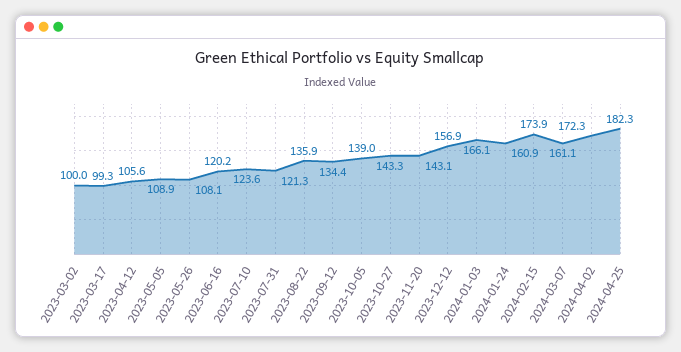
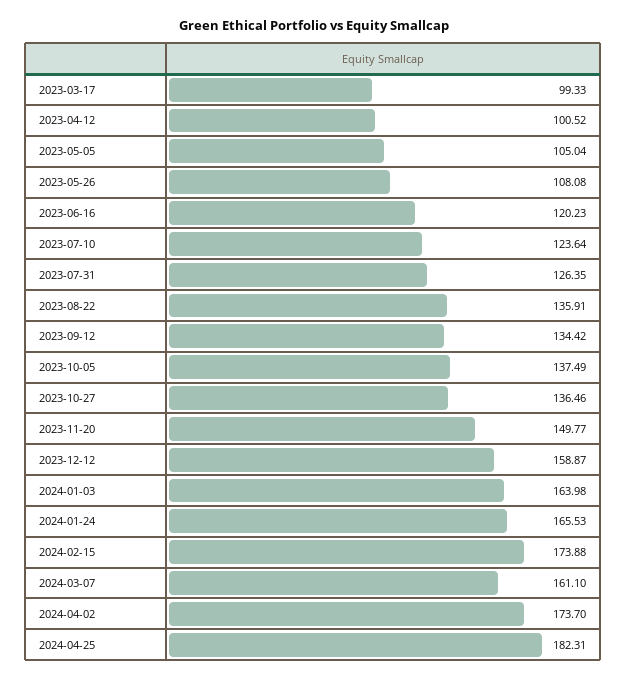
2023-03-02: 100 -> none
2023-04-12: 105.6 -> 100.52
2023-05-05: 108.9 -> 105.04
2023-07-31: 121.3 -> 126.35
2023-10-05: 139 -> 137.49
2023-10-27: 143.3 -> 136.46
2023-11-20: 143.1 -> 149.77
2023-12-12: 156.9 -> 158.87
2024-01-03: 166.1 -> 163.98
2024-01-24: 160.9 -> 165.53
2024-04-02: 172.3 -> 173.7

